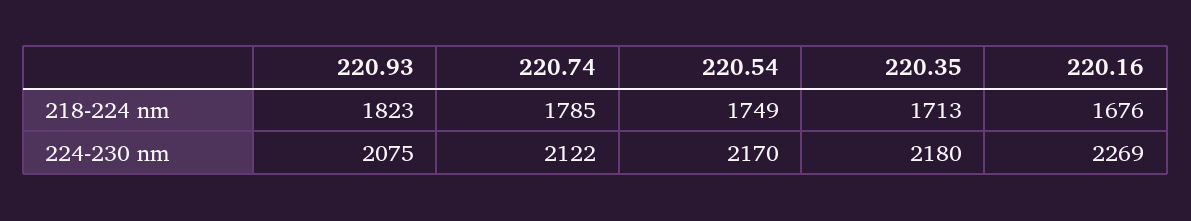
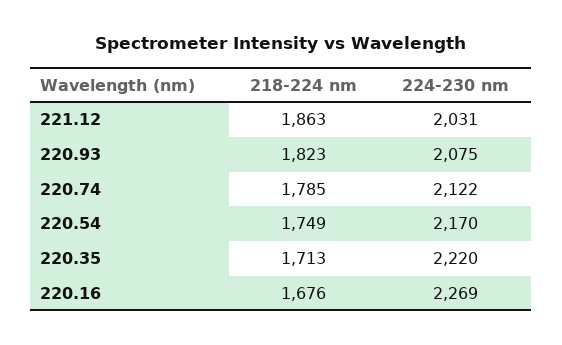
220.35, 224-230 nm: 2180 -> 2220
221.12, 218-224 nm: none -> 1863
221.12, 224-230 nm: none -> 2031

